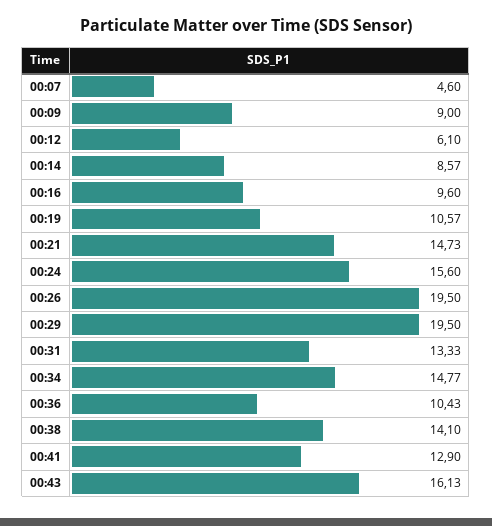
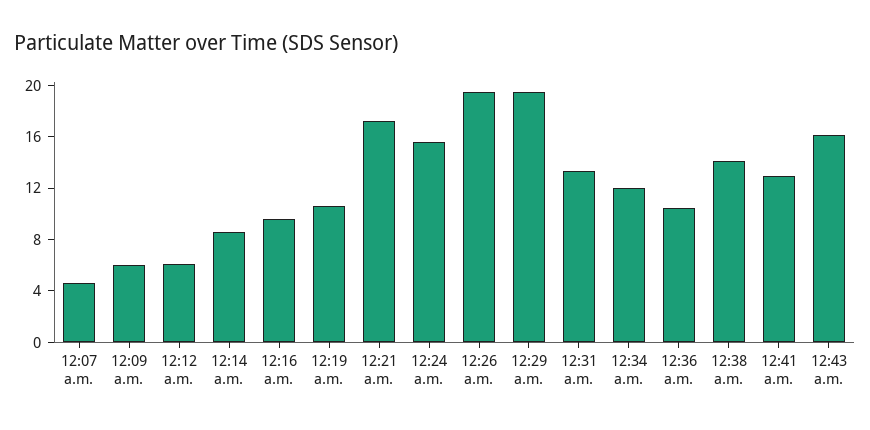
00:09: 9 -> 6
00:21: 14.73 -> 17
00:34: 14.77 -> 12

